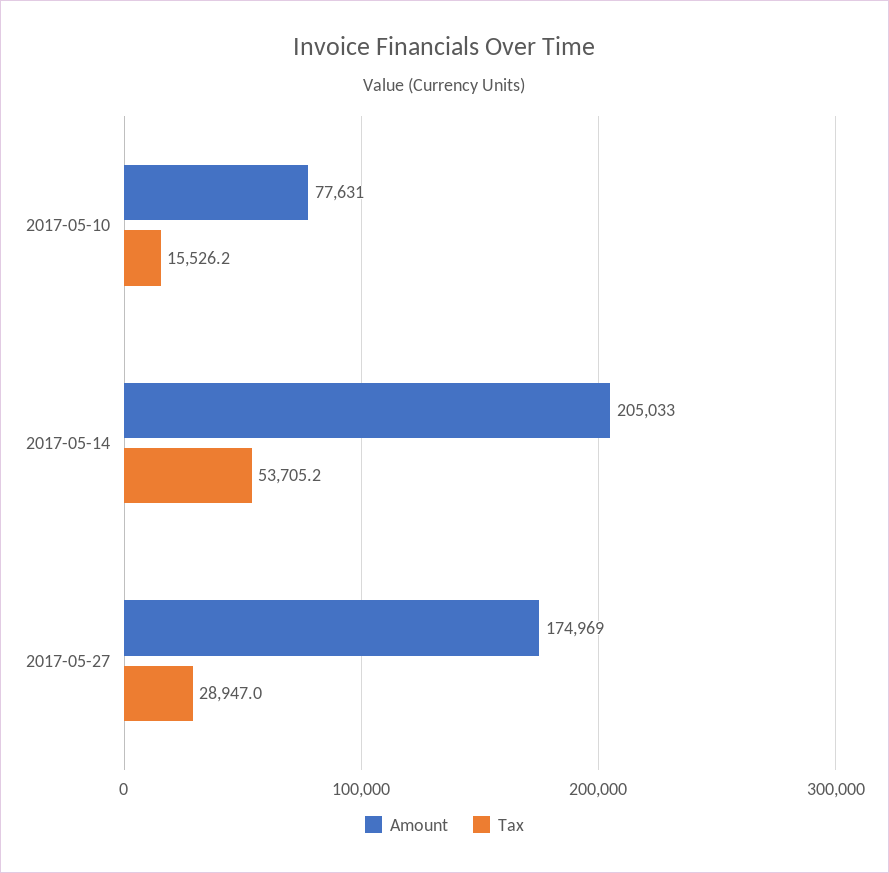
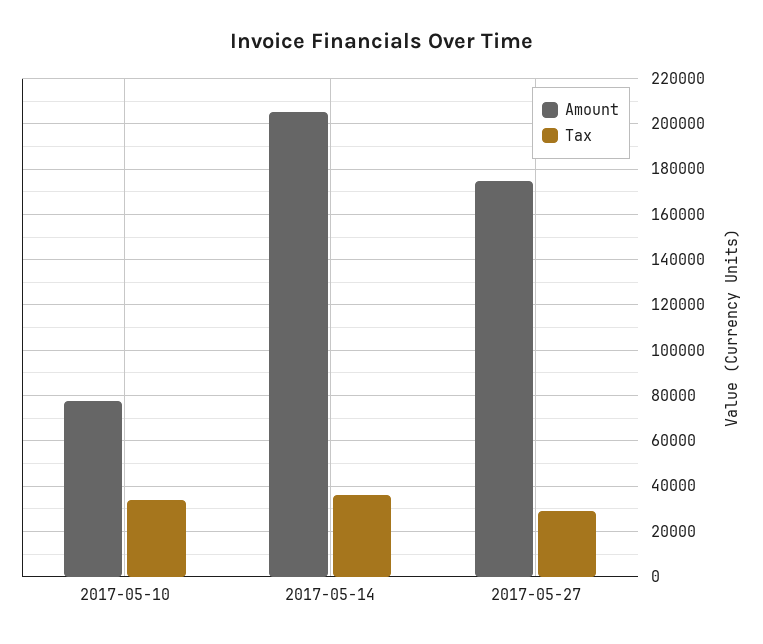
Tax, 2017-05-10: 15526.2 -> 35000
Tax, 2017-05-14: 53705.2 -> 35000

